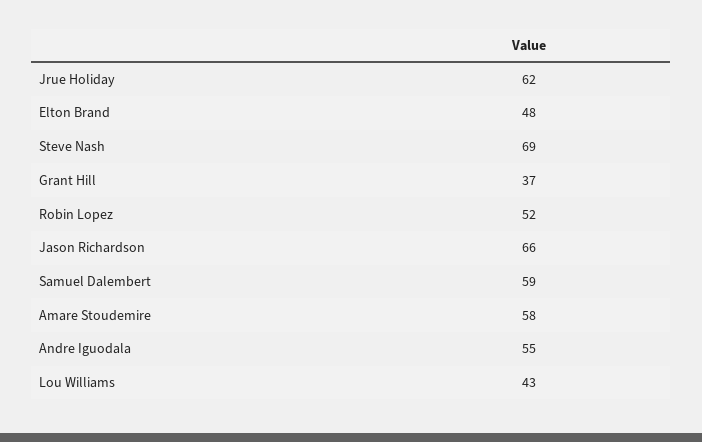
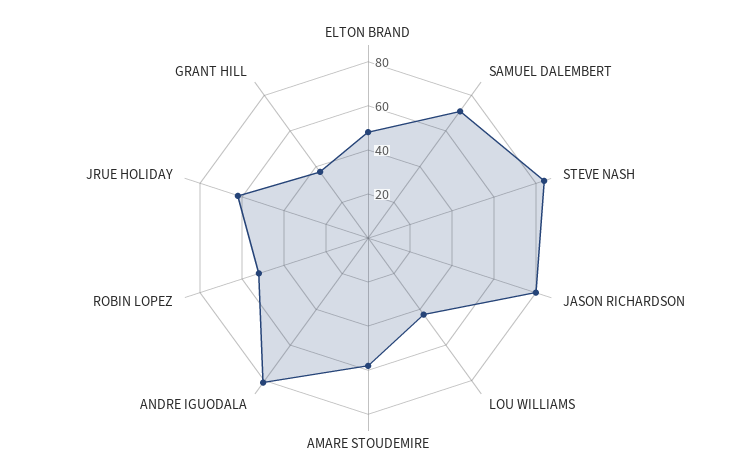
Steve Nash: 69 -> 85
Jason Richardson: 66 -> 80
Samuel Dalembert: 59 -> 70
Andre Iguodala: 55 -> 80

